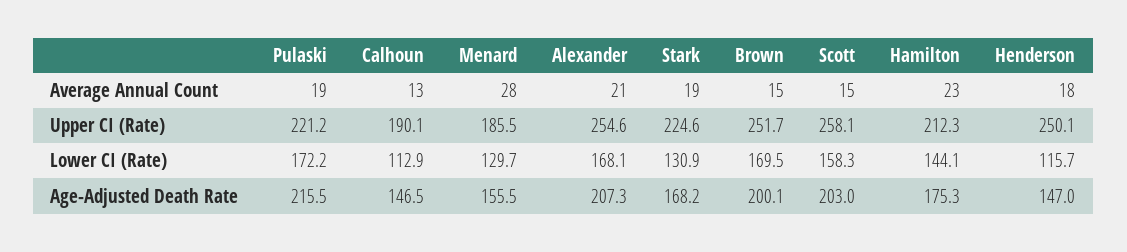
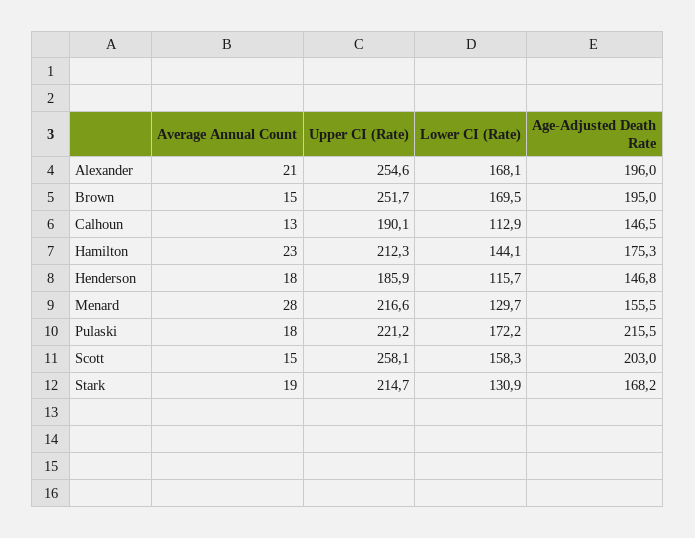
Pulaski, Average Annual Count: 19 -> 18
Menard, Upper CI (Rate): 185.5 -> 216.6
Stark, Upper CI (Rate): 224.6 -> 214.7
Henderson, Upper CI (Rate): 250.1 -> 185.9
Alexander, Age-Adjusted Death Rate: 207.3 -> 196
Brown, Age-Adjusted Death Rate: 200.1 -> 195
Henderson, Age-Adjusted Death Rate: 147 -> 146.8

